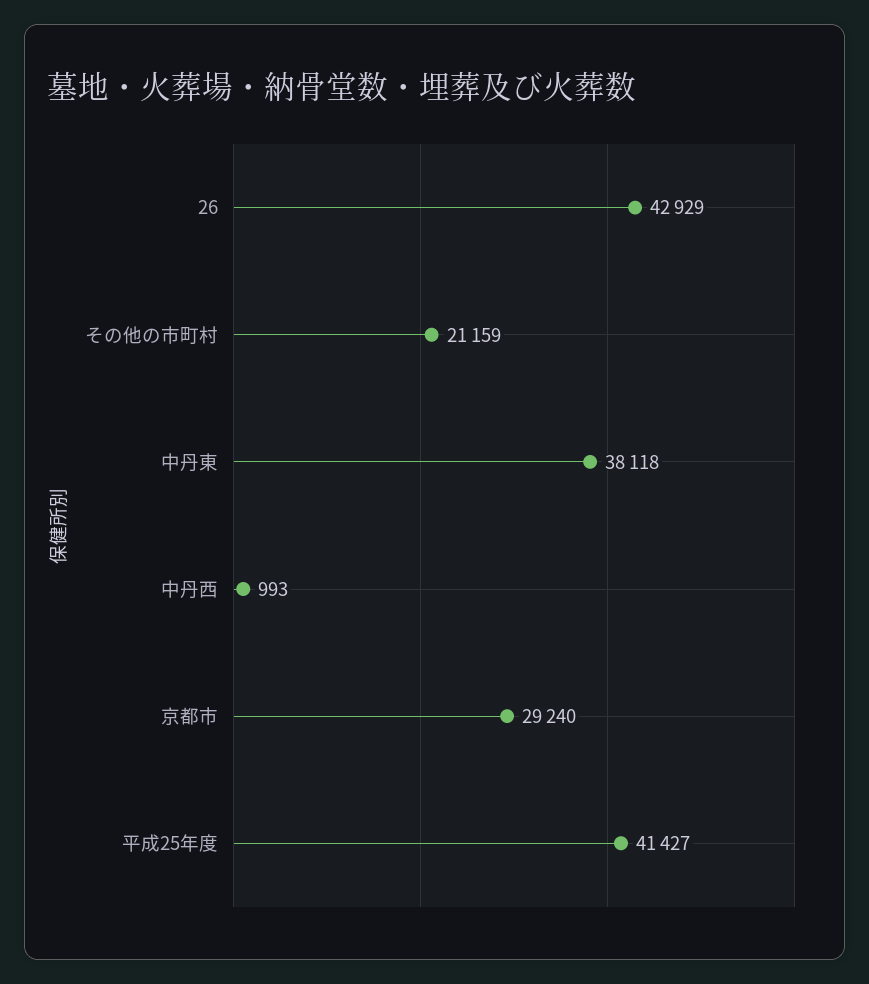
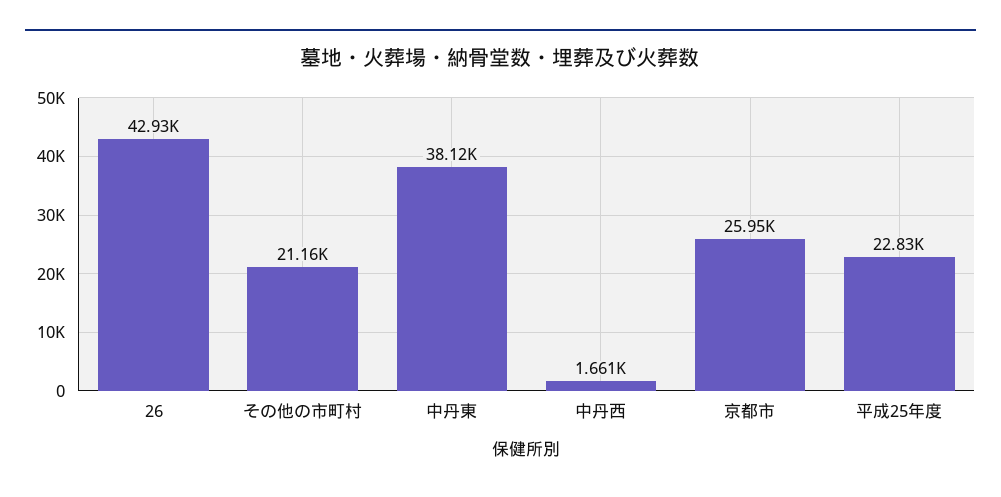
中丹西: 993 -> 1661
京都市: 29240 -> 25950
平成25年度: 41427 -> 22830

